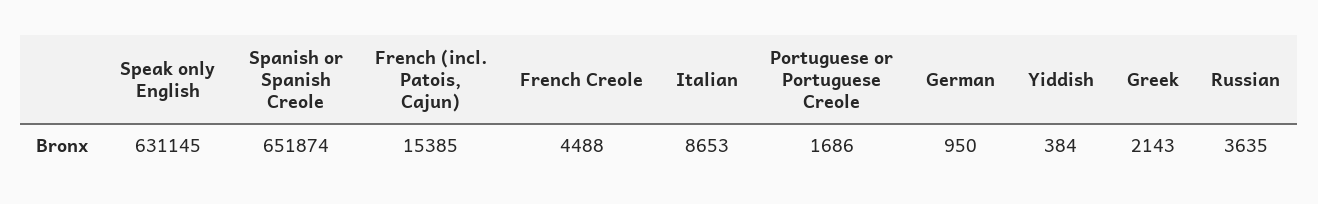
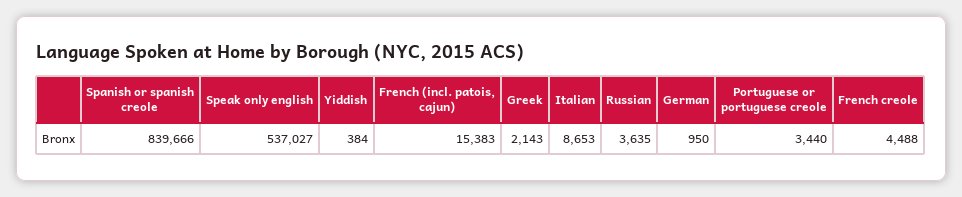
Speak only English: 631145 -> 537027
Spanish or Spanish Creole: 651874 -> 839666
French (incl. Patois, Cajun): 15385 -> 15383
Portuguese or Portuguese Creole: 1686 -> 3440

